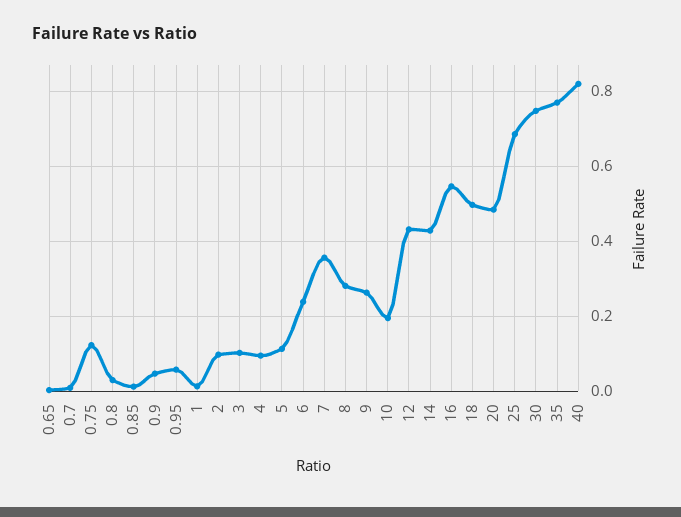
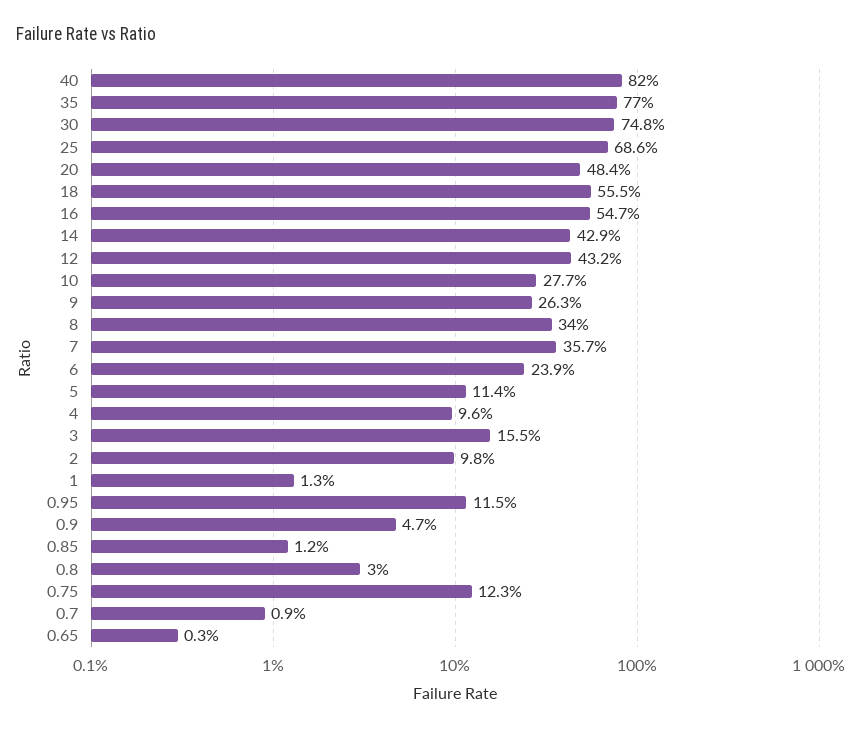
0.95: 0.06 -> 0.115
3: 0.1 -> 0.155
8: 0.28 -> 0.34
10: 0.2 -> 0.277
18: 0.5 -> 0.555

